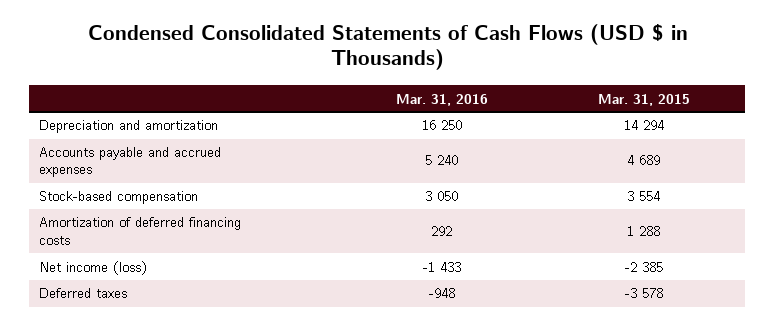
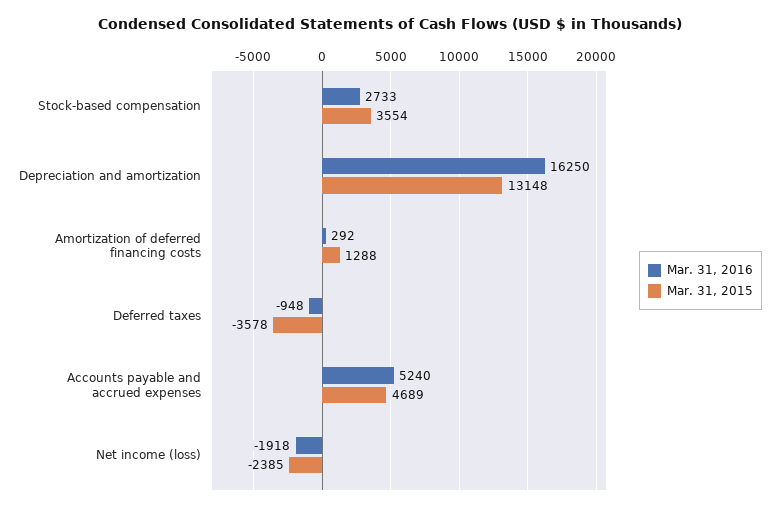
Mar. 31, 2015, Depreciation and amortization: 14294 -> 13148
Mar. 31, 2016, Stock-based compensation: 3050 -> 2733
Mar. 31, 2016, Net income (loss): -1433 -> -1918

